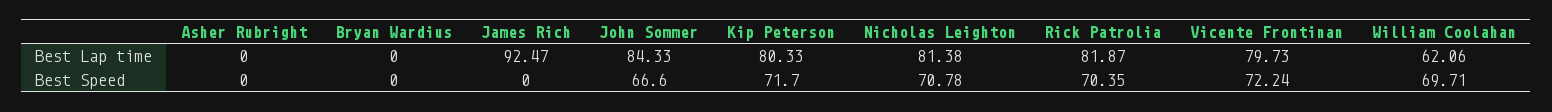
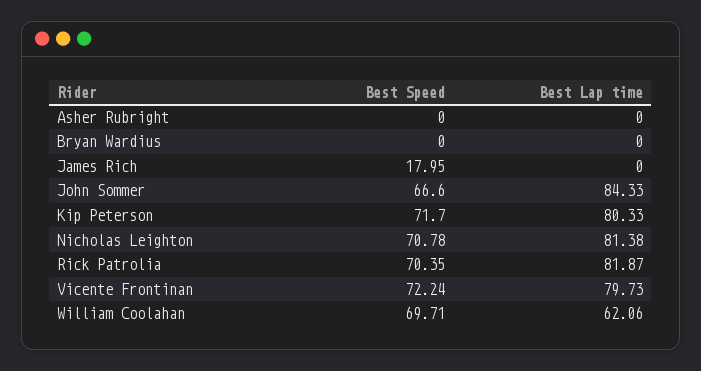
James Rich, Best Lap time: 92.47 -> 0
James Rich, Best Speed: 0 -> 17.95

